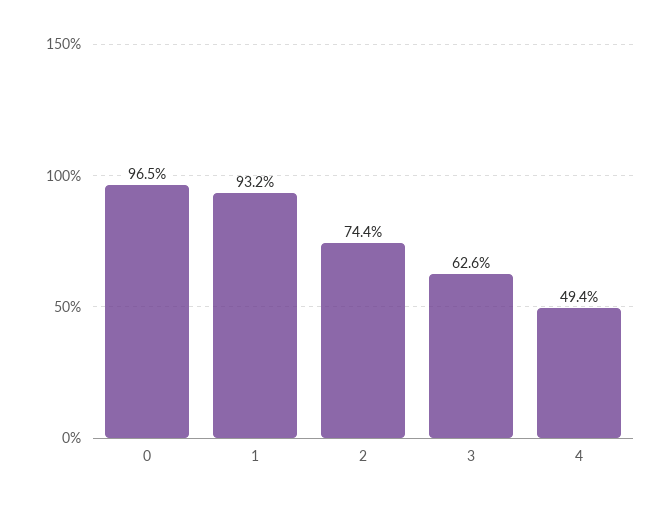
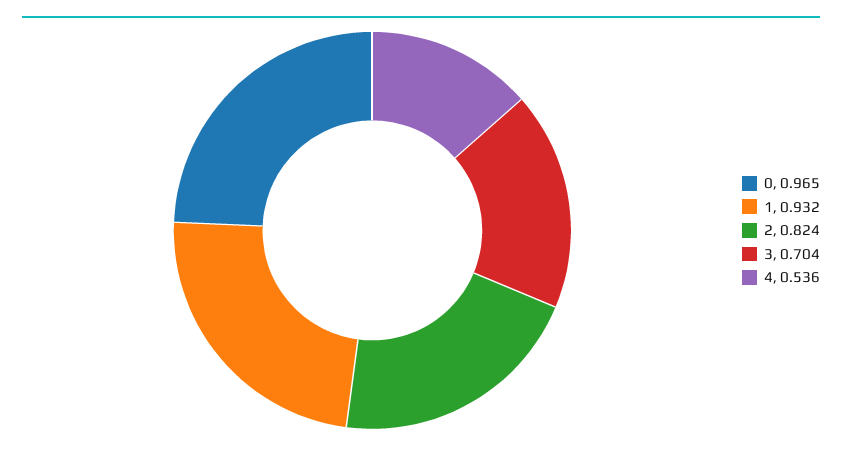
2: 0.744 -> 0.824
3: 0.626 -> 0.704
4: 0.494 -> 0.536

